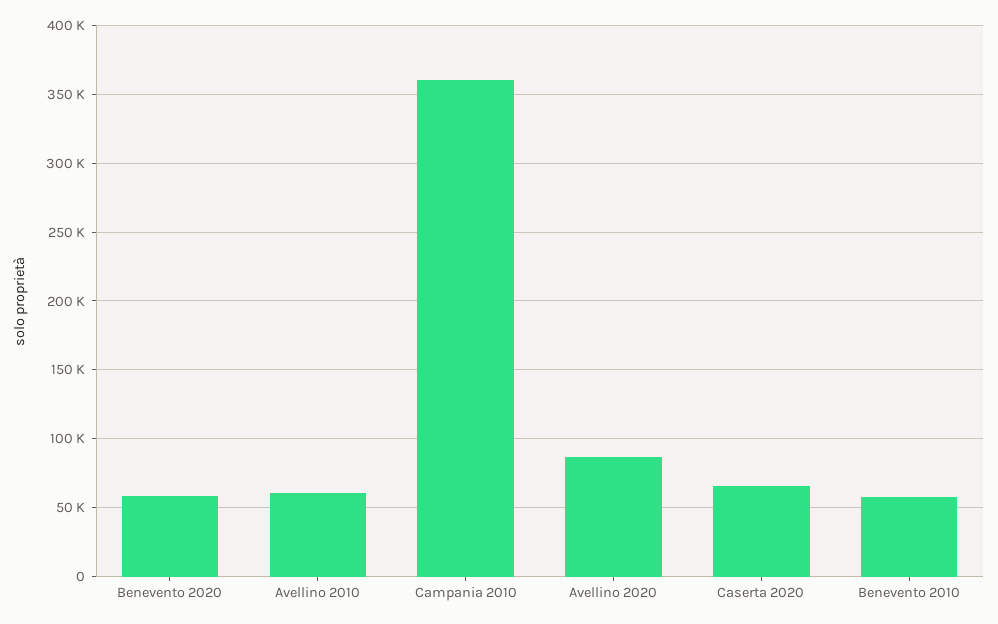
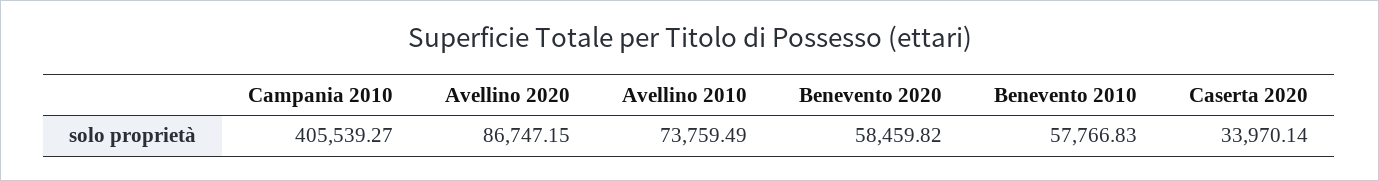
Avellino 2010: 60000 -> 73759.49
Campania 2010: 360000 -> 405539.27
Caserta 2020: 65000 -> 33970.14

